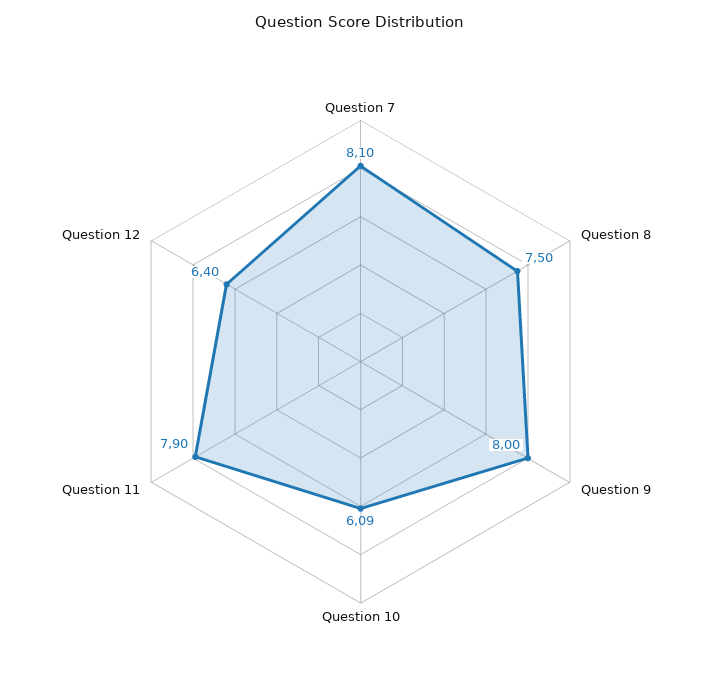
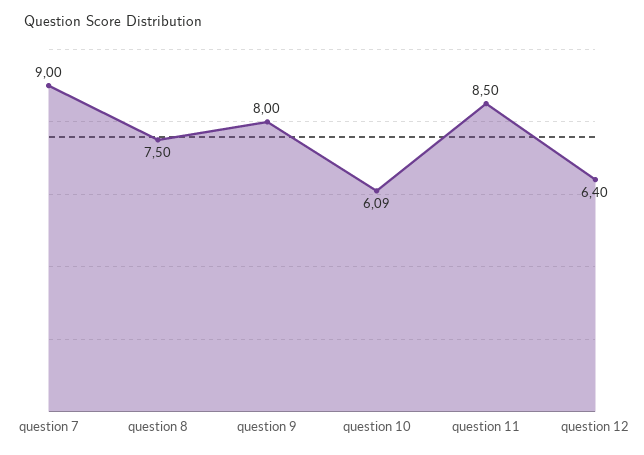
Question 7: 8.1 -> 9
Question 11: 7.9 -> 8.5

